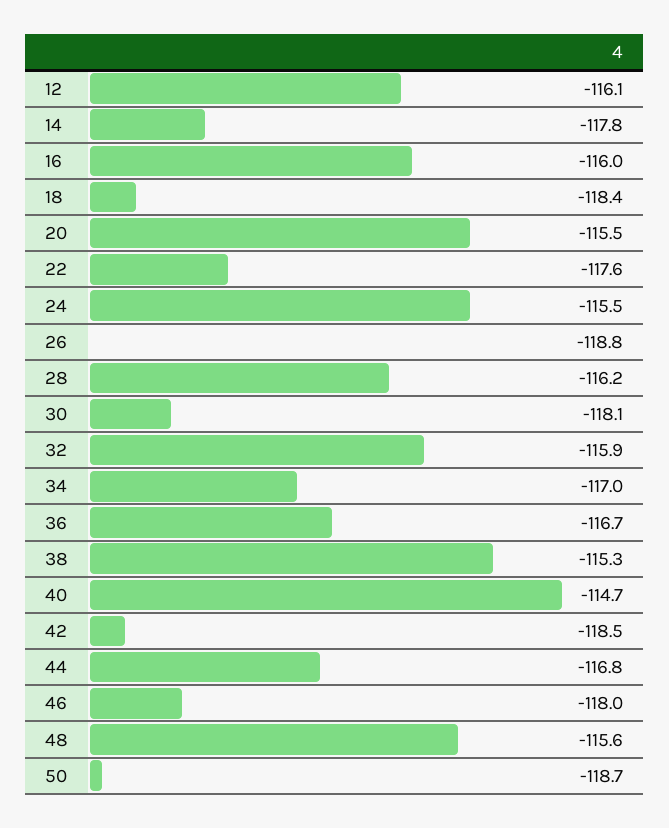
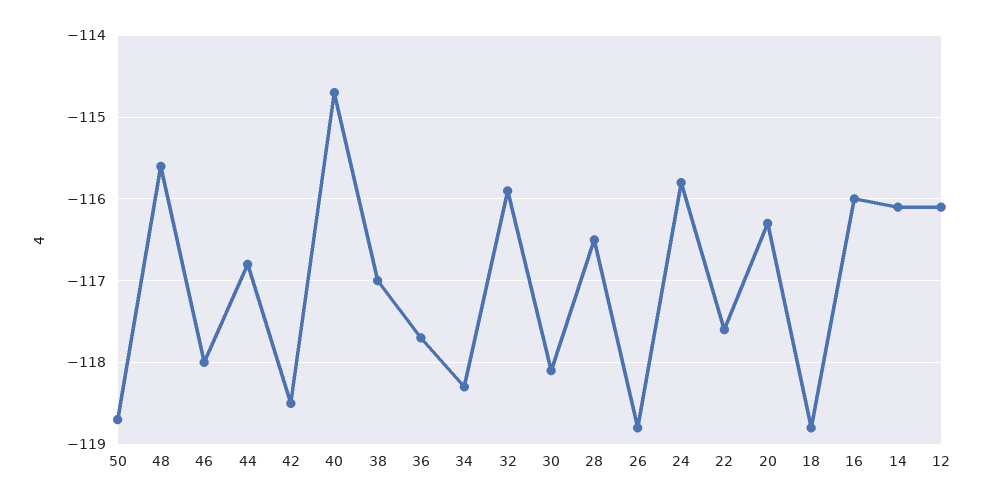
14: -117.8 -> -116.1
18: -118.4 -> -118.8
20: -115.5 -> -116.3
24: -115.5 -> -115.8
28: -116.2 -> -116.5
34: -117 -> -118.3
36: -116.7 -> -117.7
38: -115.3 -> -117

